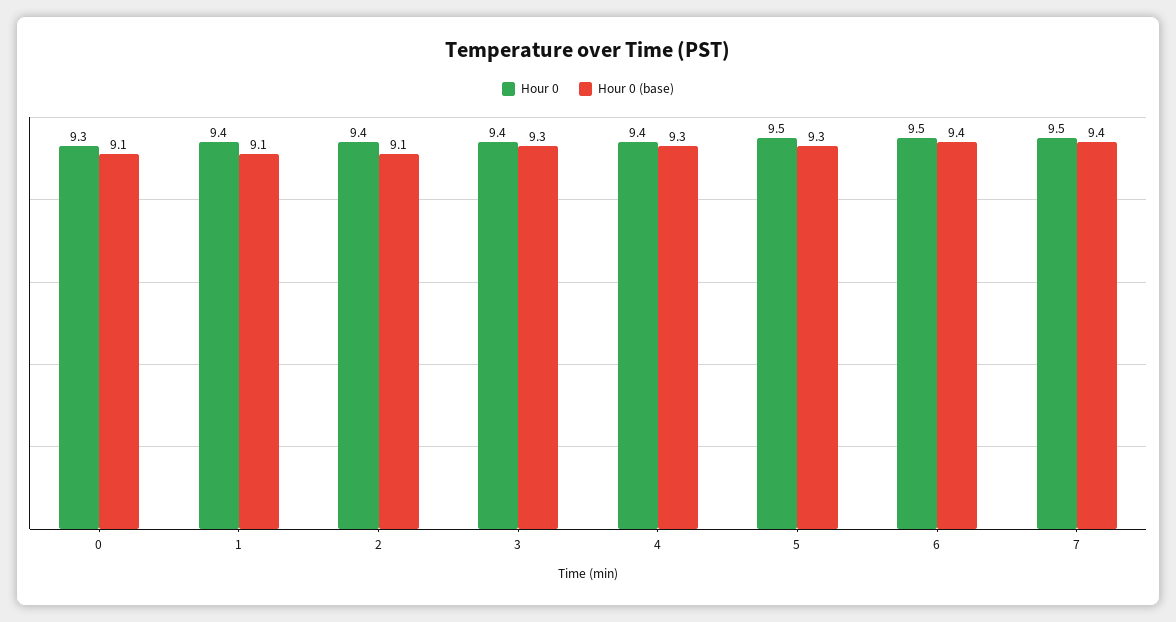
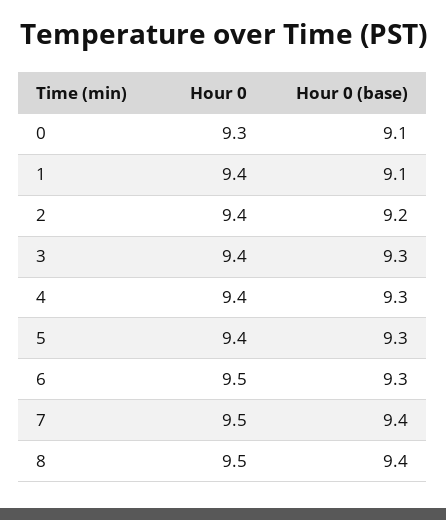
Hour 0 (base), 2: 9.1 -> 9.2
Hour 0, 5: 9.5 -> 9.4
Hour 0 (base), 6: 9.4 -> 9.3
Hour 0, 8: none -> 9.5
Hour 0 (base), 8: none -> 9.4

